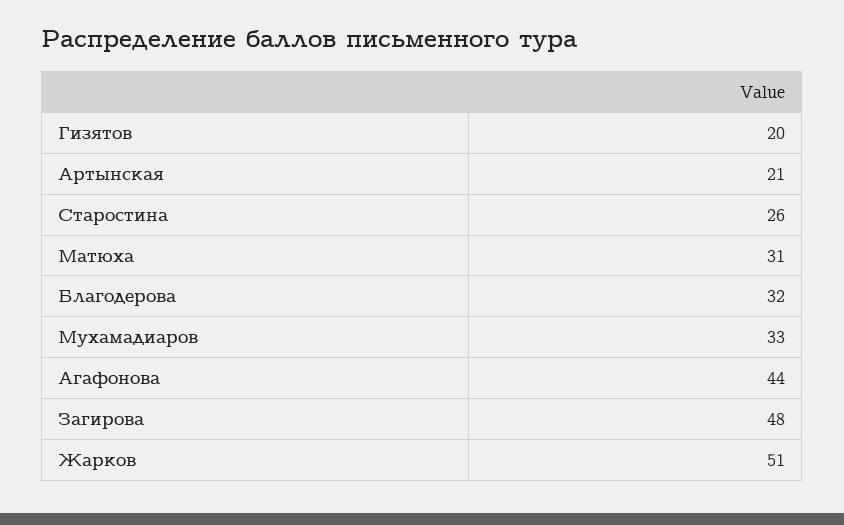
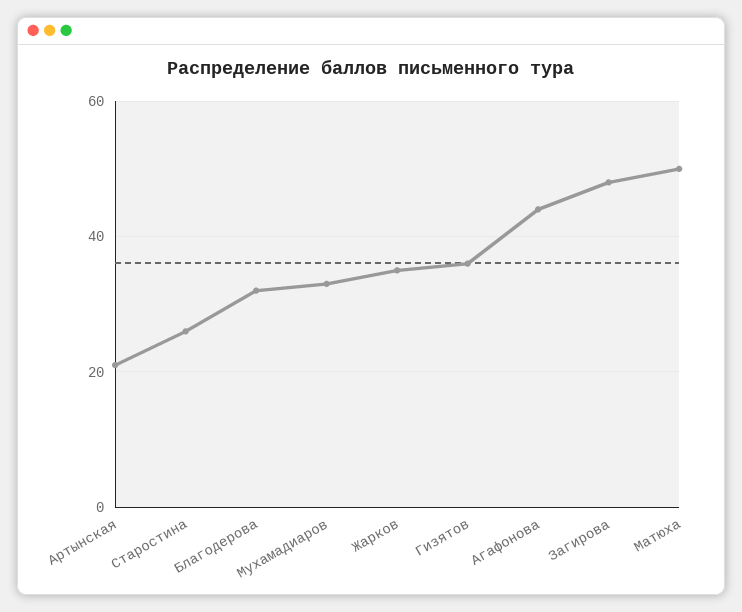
Гизятов: 20 -> 35
Матюха: 31 -> 50
Жарков: 51 -> 35

